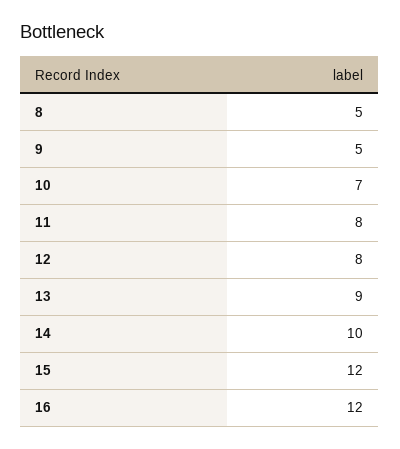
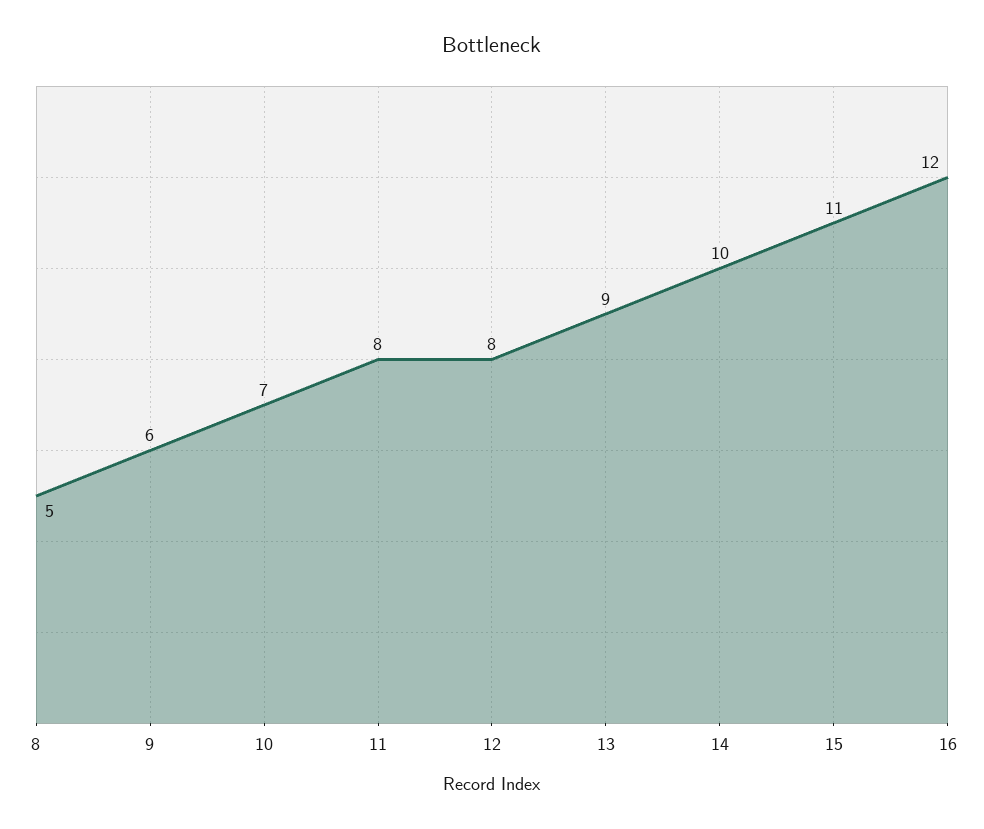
9: 5 -> 6
15: 12 -> 11

